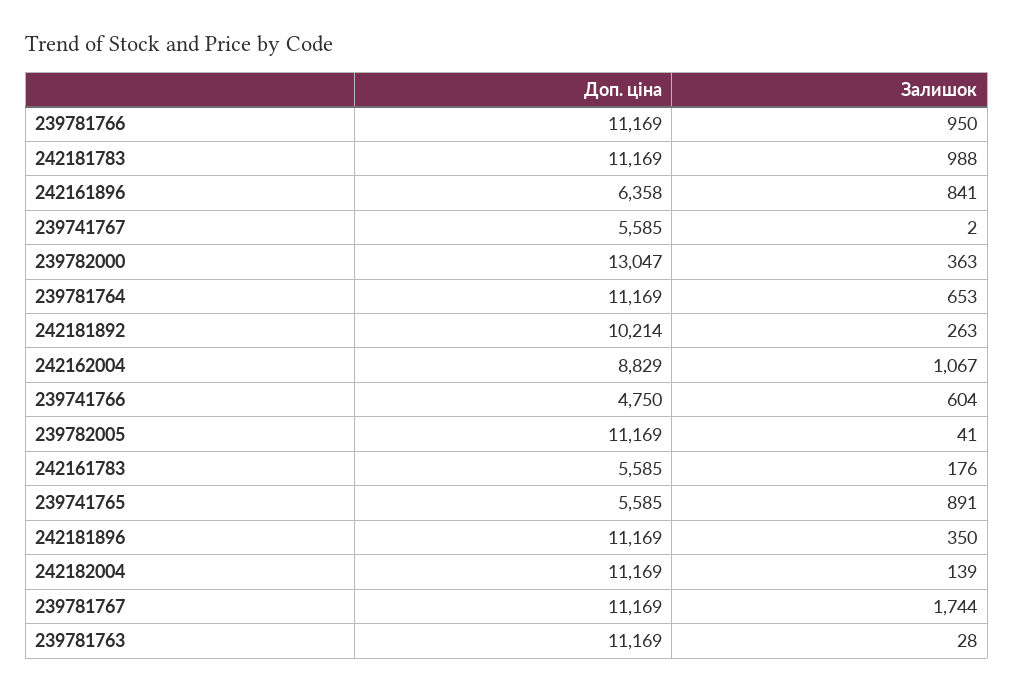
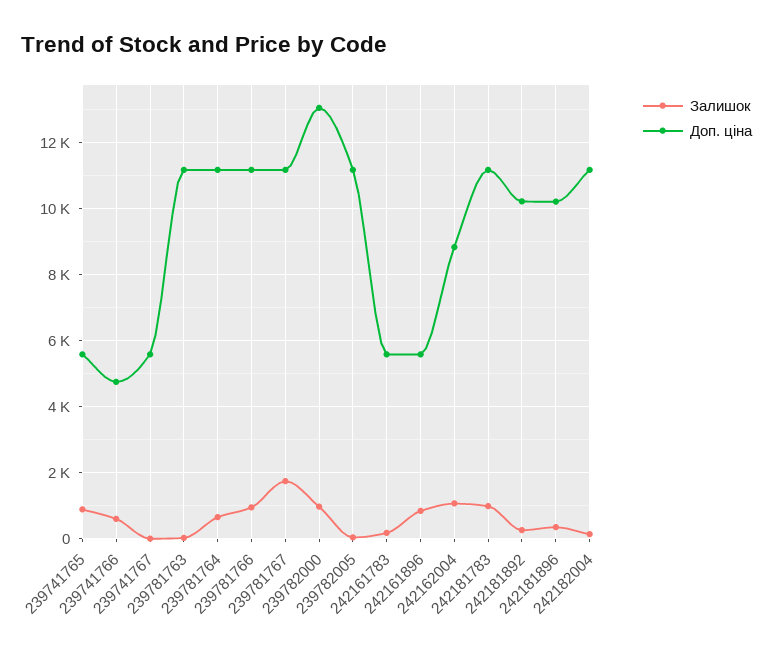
Доп. ціна, 242161896: 6358 -> 5600
Залишок, 239782000: 363 -> 1000
Доп. ціна, 242181896: 11169 -> 10200

